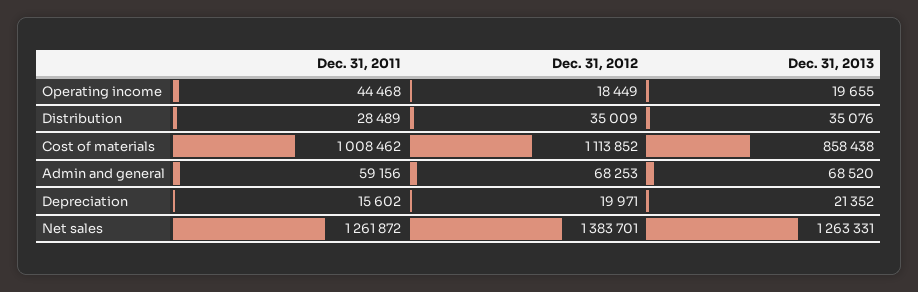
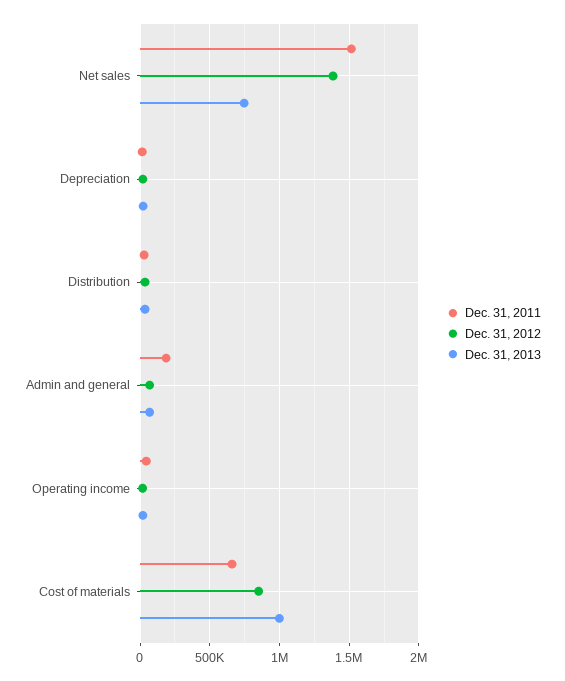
Dec. 31, 2011, Cost of materials: 1008462 -> 650000
Dec. 31, 2012, Cost of materials: 1113852 -> 850000
Dec. 31, 2013, Cost of materials: 858438 -> 1000000
Dec. 31, 2011, Admin and general: 59156 -> 200000
Dec. 31, 2011, Net sales: 1261872 -> 1500000
Dec. 31, 2013, Net sales: 1263331 -> 750000

